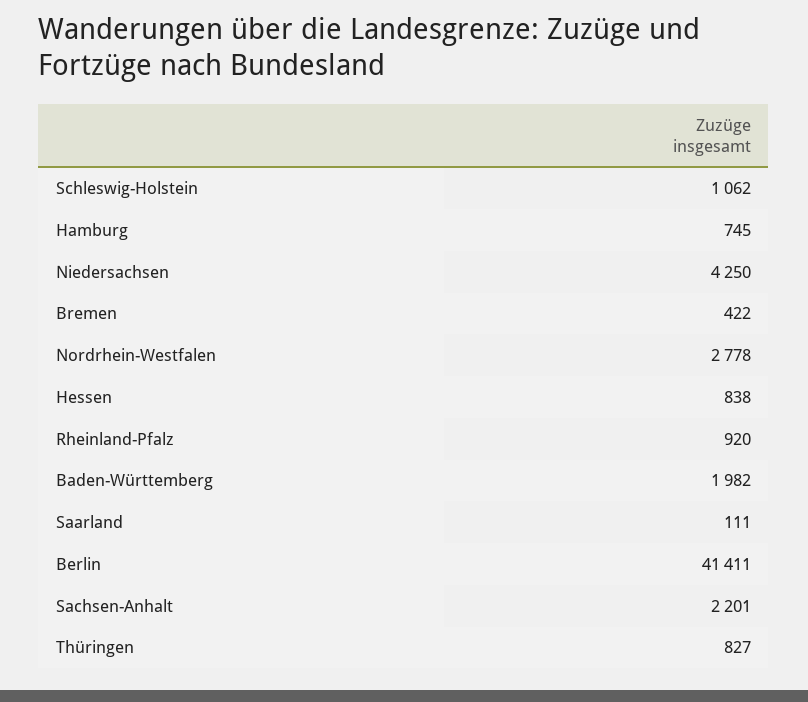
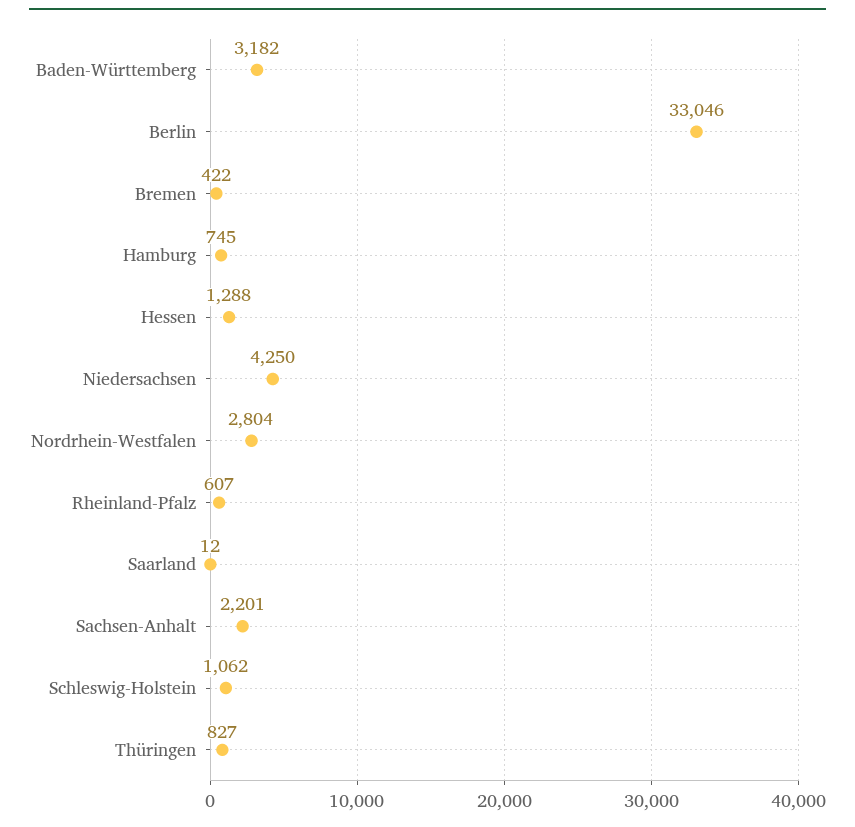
Nordrhein-Westfalen: 2778 -> 2804
Hessen: 838 -> 1288
Rheinland-Pfalz: 920 -> 607
Baden-Württemberg: 1982 -> 3182
Saarland: 111 -> 12
Berlin: 41411 -> 33046

